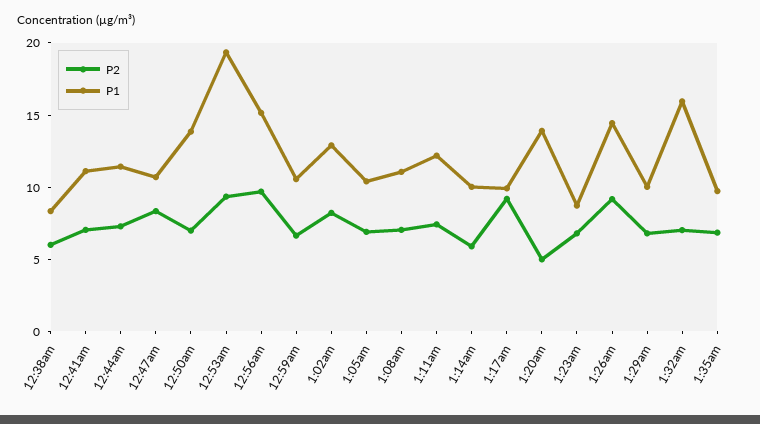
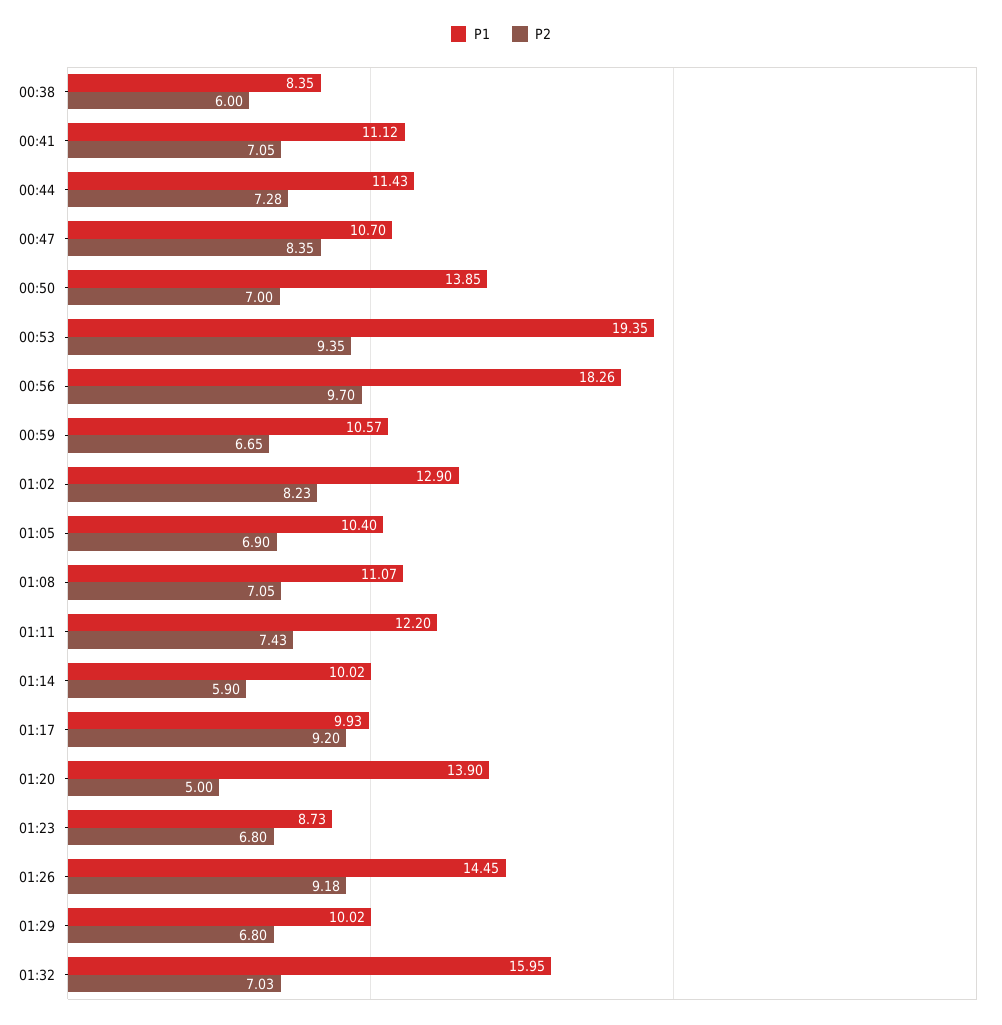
P1, 12:56am: 15 -> 18.26
P2, 1:35am: 7 -> none
P1, 1:35am: 10 -> none

